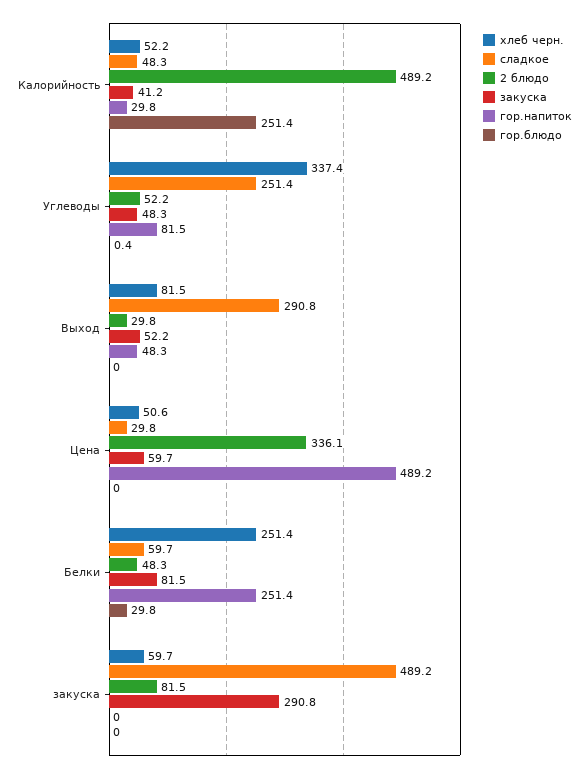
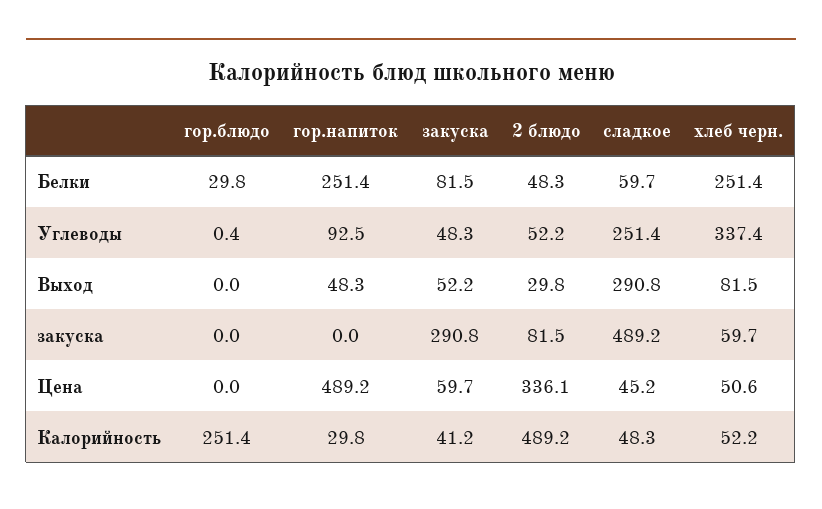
гор.напиток, Углеводы: 81.5 -> 92.5
сладкое, Цена: 29.8 -> 45.2

